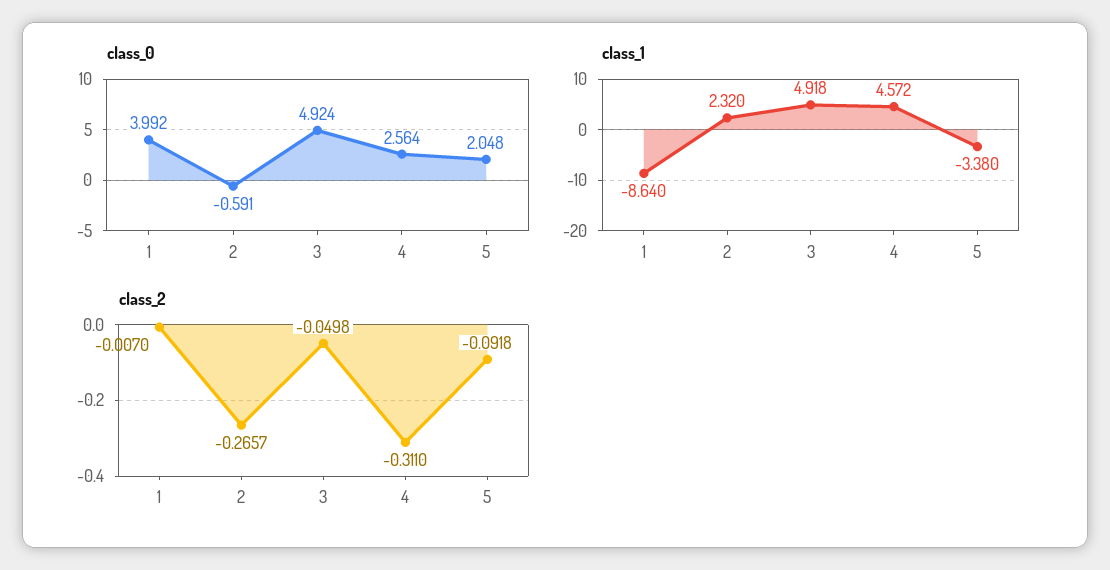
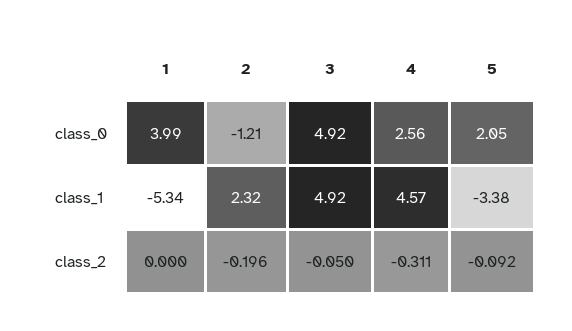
class_0, 2: -0.591 -> -1.21
class_1, 1: -8.64 -> -5.34
class_2, 1: -0.007 -> 0
class_2, 2: -0.2657 -> -0.196

